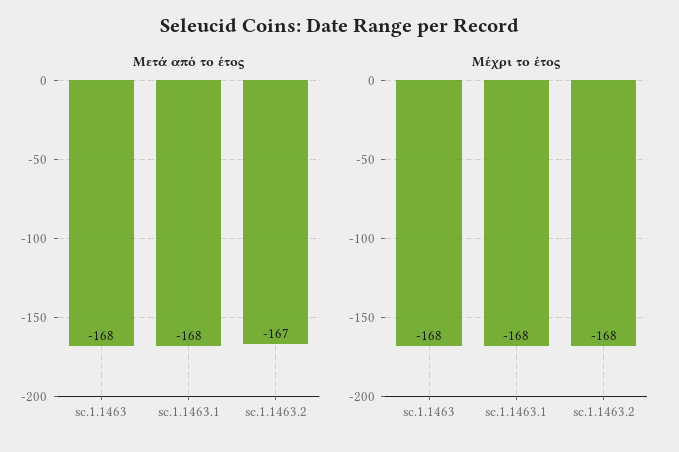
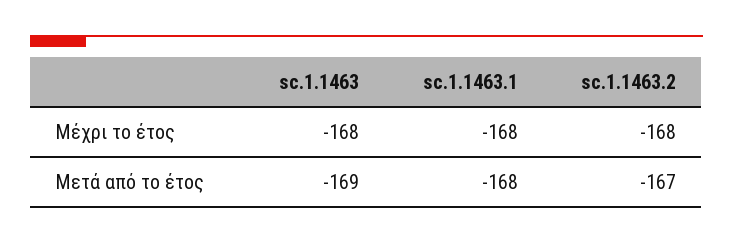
Μετά από το έτος, sc.1.1463: -168 -> -169

